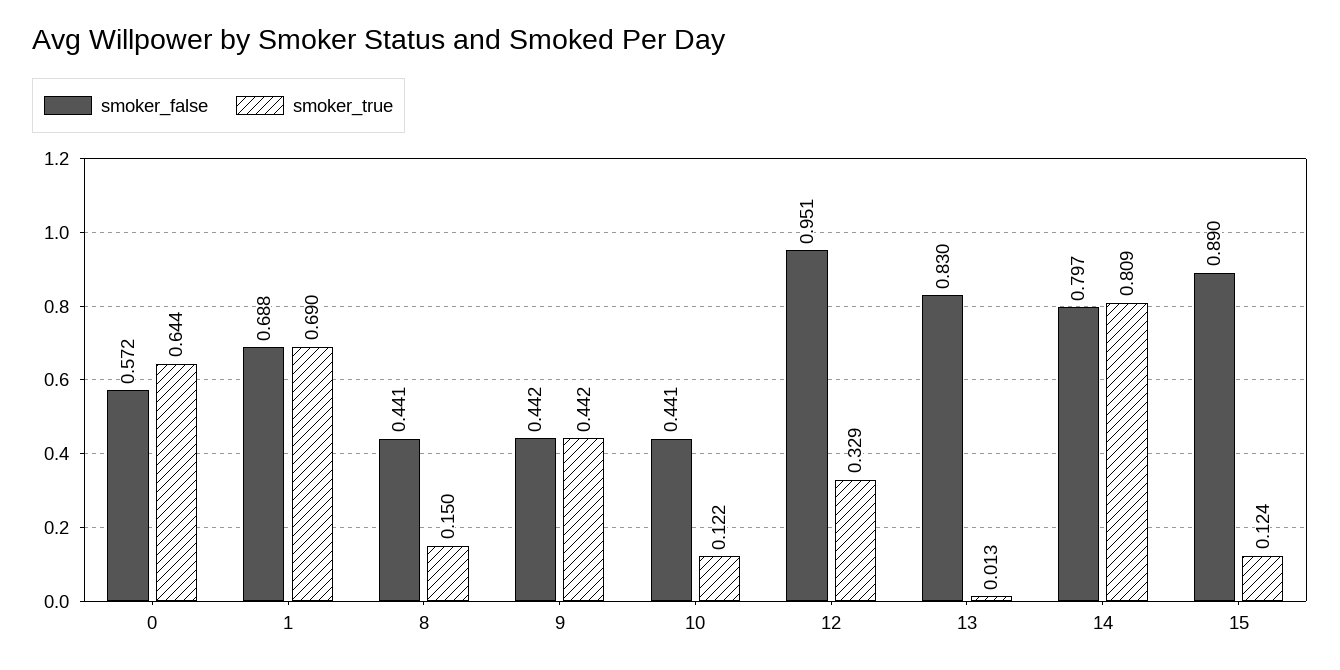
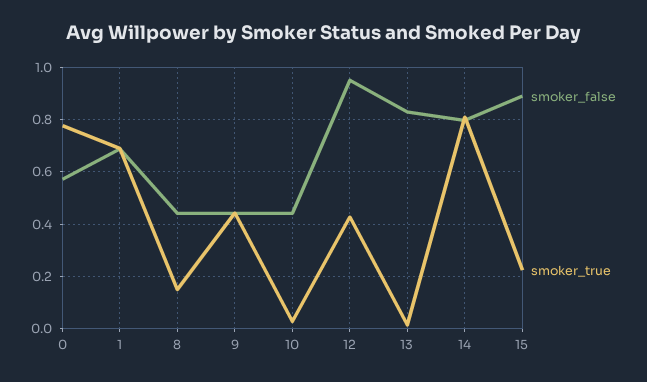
smoker_true, 0: 0.644 -> 0.775
smoker_true, 10: 0.122 -> 0.025
smoker_true, 12: 0.329 -> 0.425
smoker_true, 15: 0.124 -> 0.225

